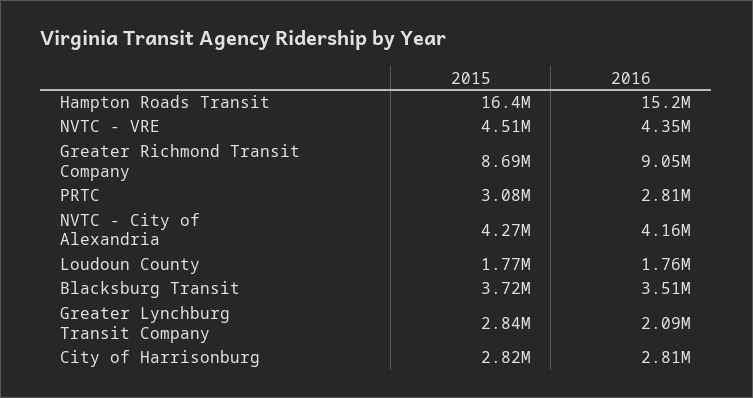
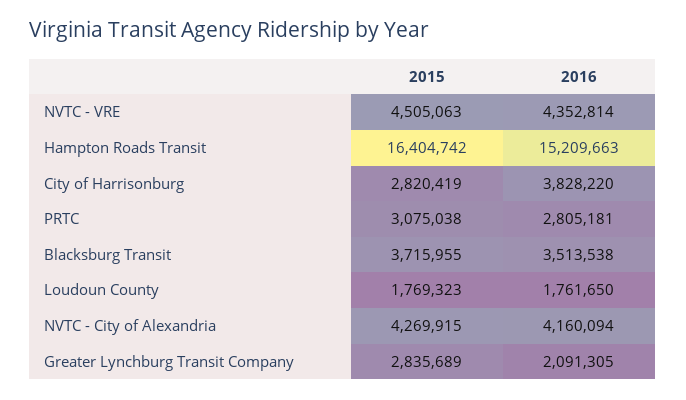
2015, Greater Richmond Transit Company: 8690000 -> none
2016, Greater Richmond Transit Company: 9050000 -> none
2016, City of Harrisonburg: 2810000 -> 3828220

